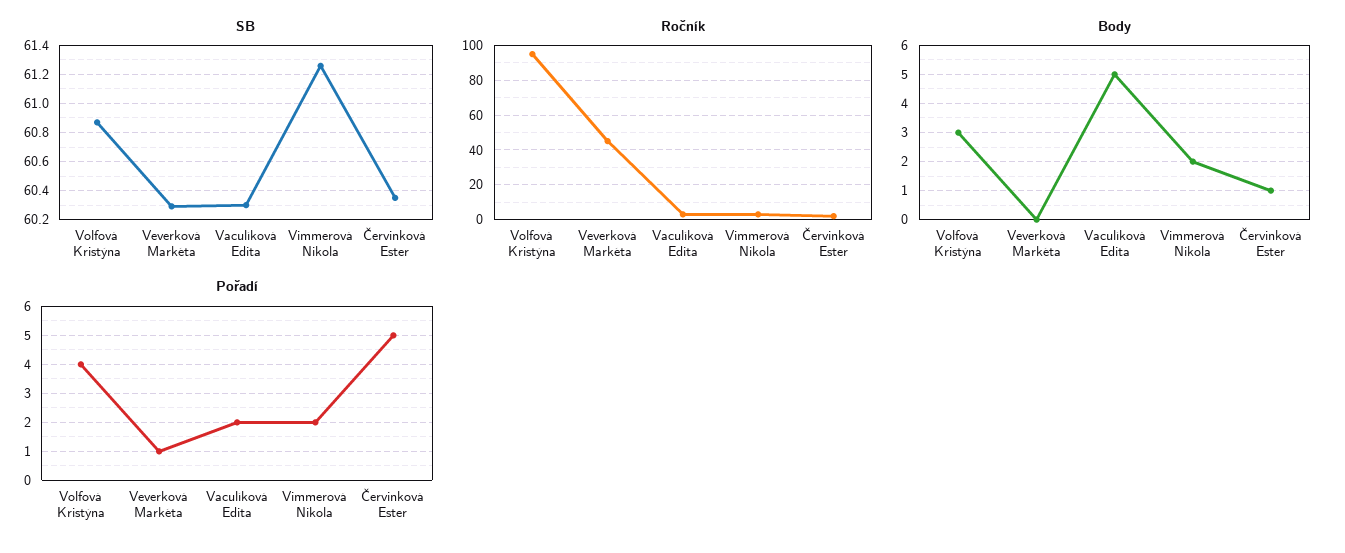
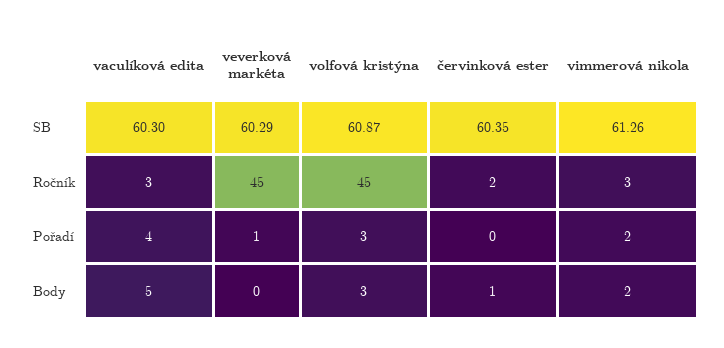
Ročník, Volfová Kristýna: 95 -> 45
Pořadí, Volfová Kristýna: 4 -> 3
Pořadí, Vaculíková Edita: 2 -> 4
Pořadí, Červinková Ester: 5 -> 0

